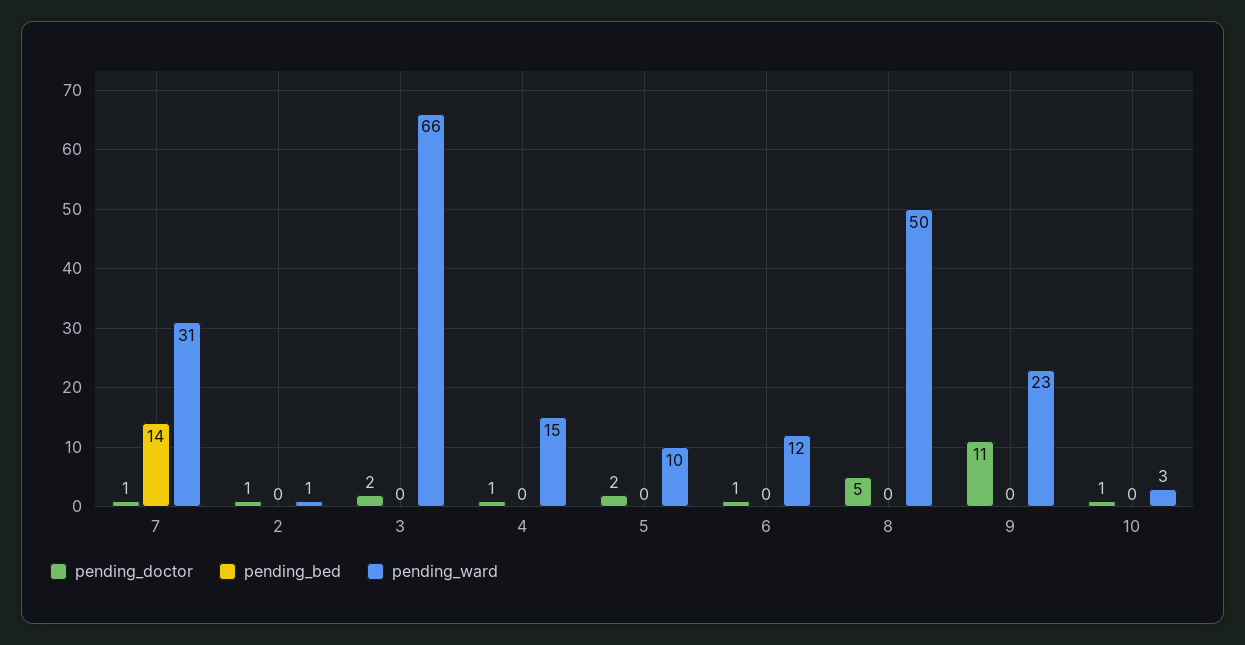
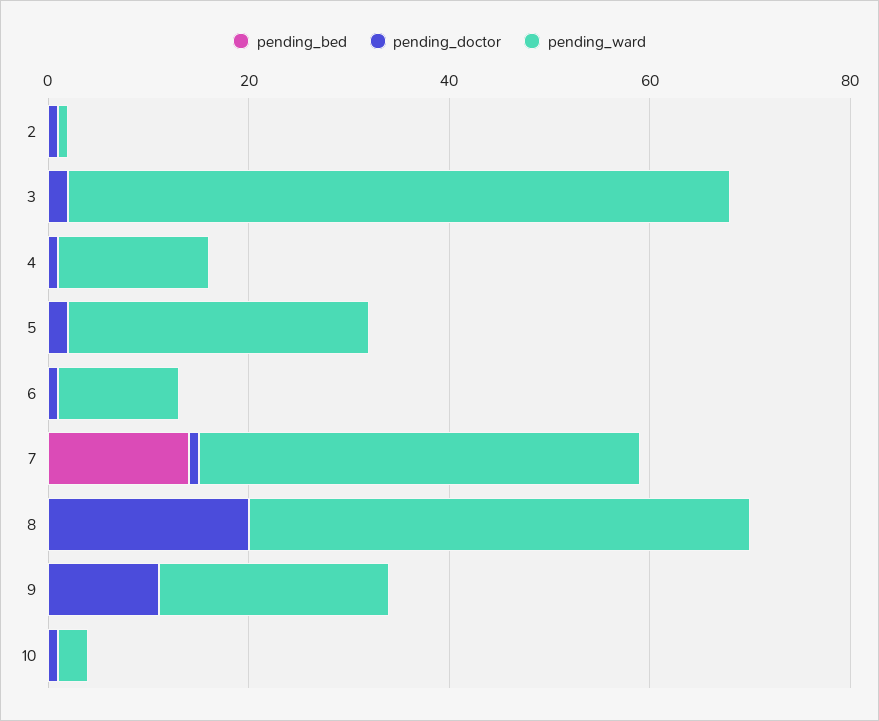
pending_ward, 7: 31 -> 45
pending_ward, 5: 10 -> 30
pending_doctor, 8: 5 -> 20

